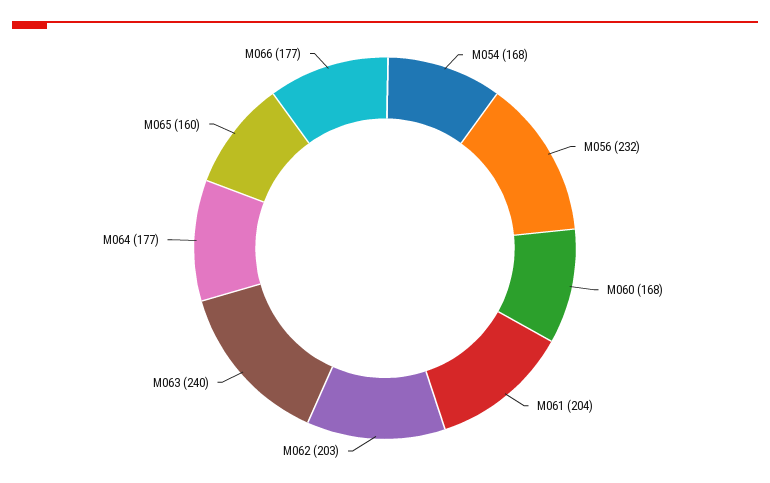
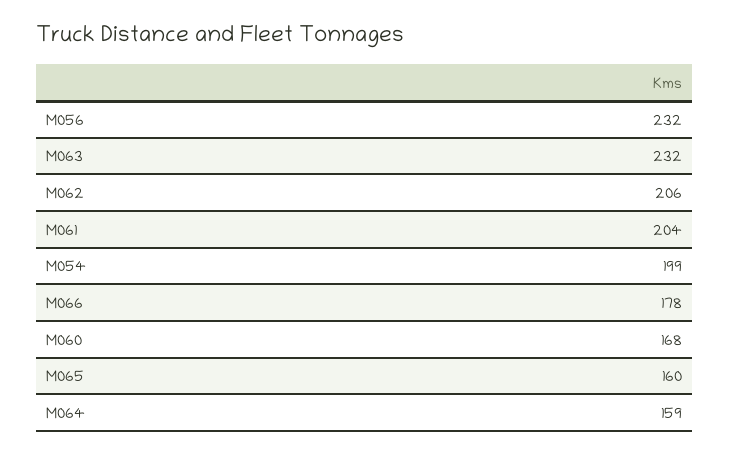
M054: 168 -> 199
M062: 203 -> 206
M063: 240 -> 232
M064: 177 -> 159
M066: 177 -> 178

